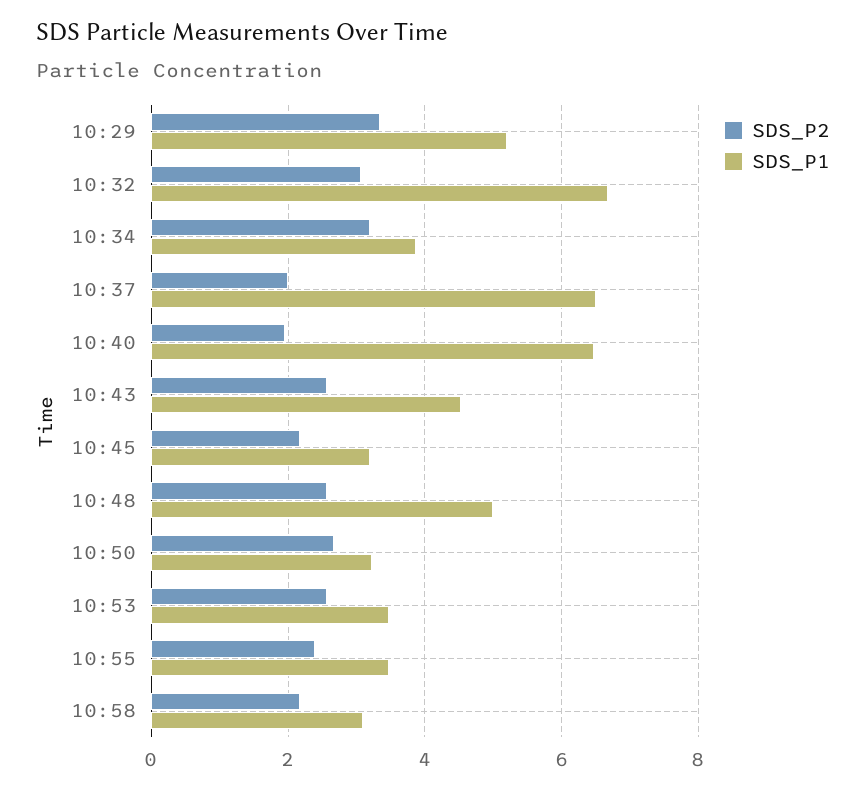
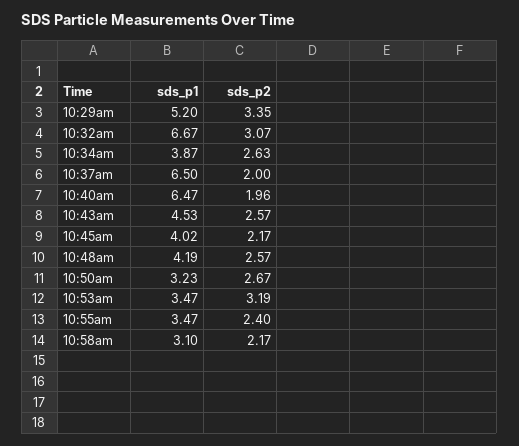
SDS_P2, 10:34: 3.2 -> 2.63
SDS_P1, 10:45: 3.2 -> 4.02
SDS_P1, 10:48: 5 -> 4.19
SDS_P2, 10:53: 2.6 -> 3.19

